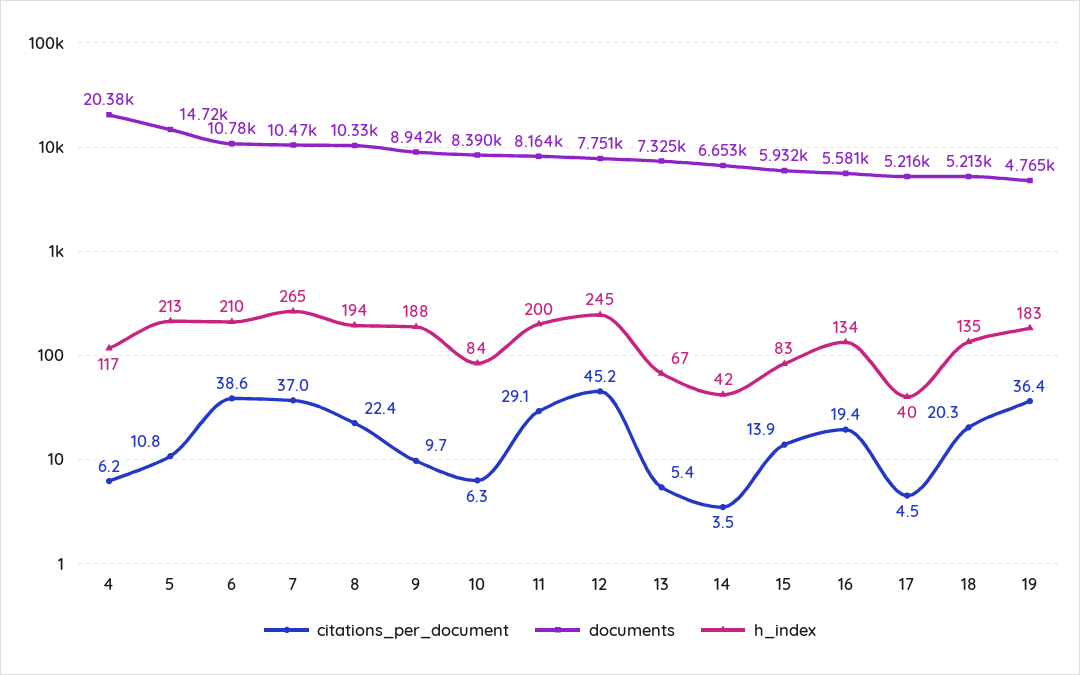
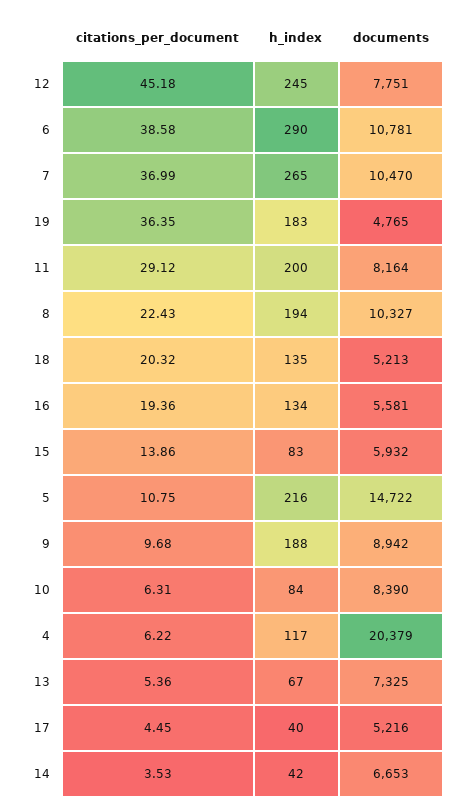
h_index, 5: 213 -> 216
h_index, 6: 210 -> 290

